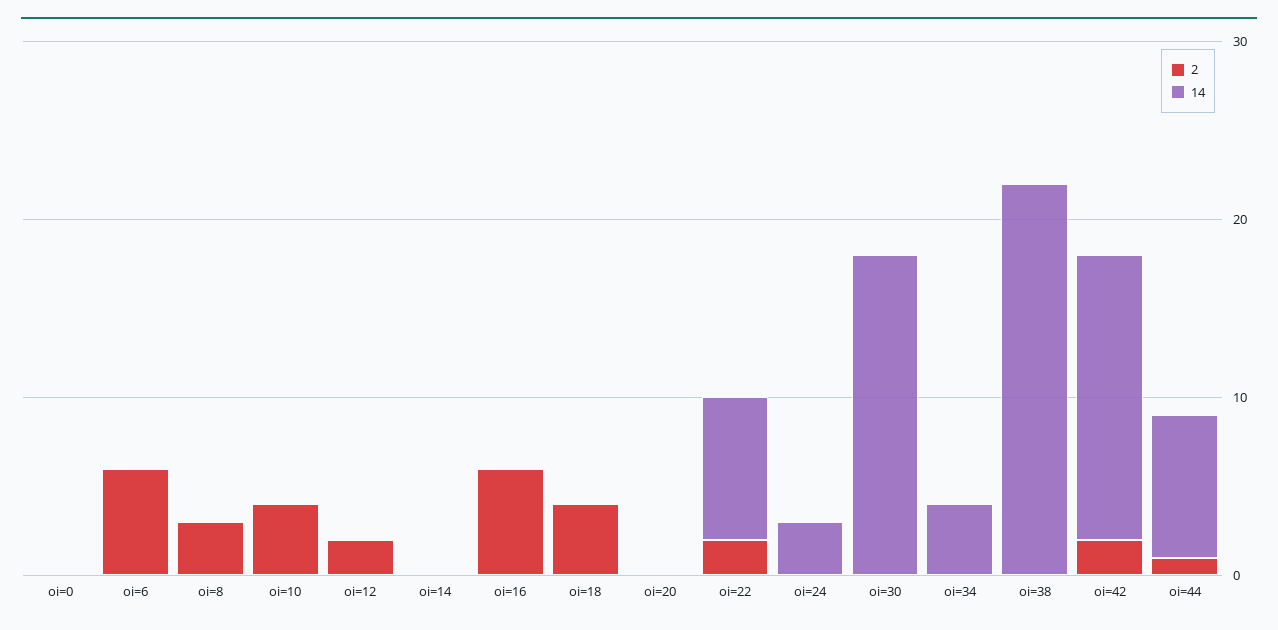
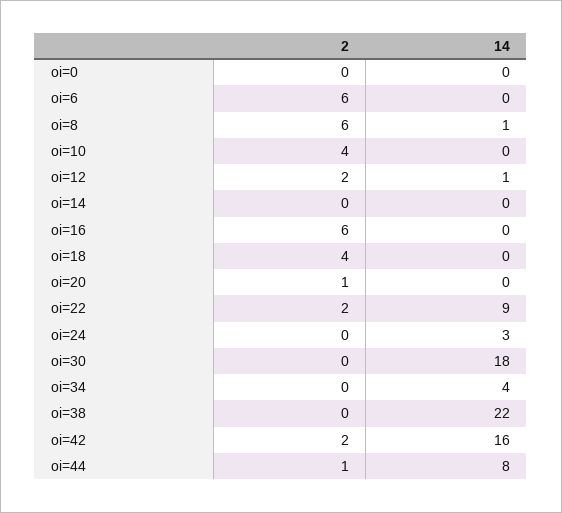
2, oi=8: 3 -> 6
14, oi=8: 0 -> 1
14, oi=12: 0 -> 1
2, oi=20: 0 -> 1
14, oi=22: 8 -> 9

